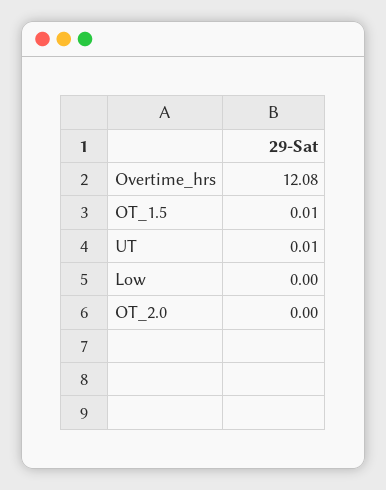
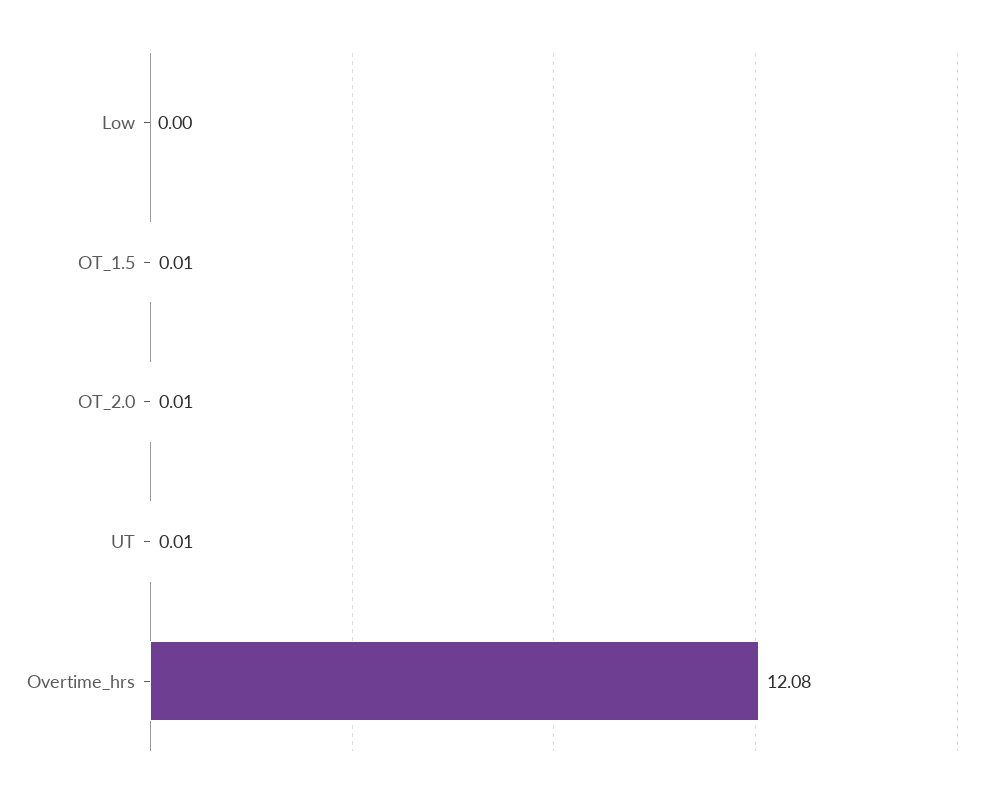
OT_2.0: 0 -> 0.01

